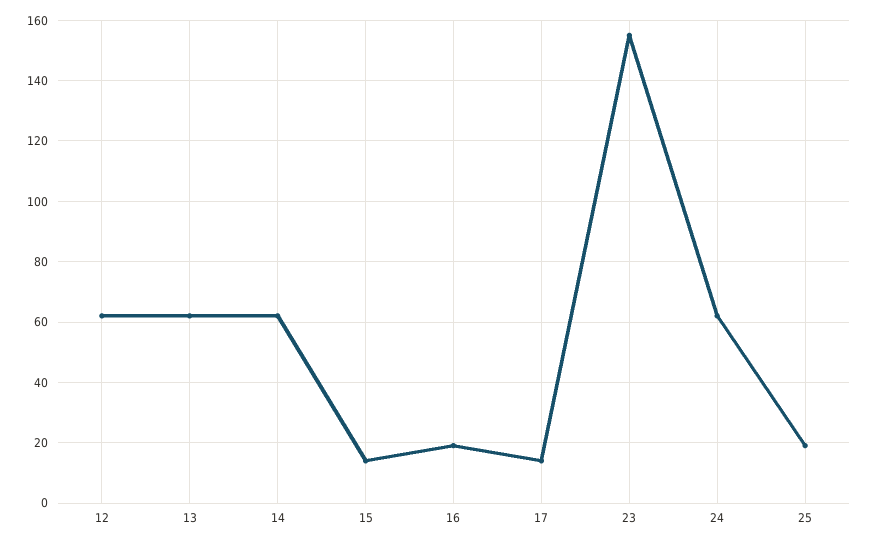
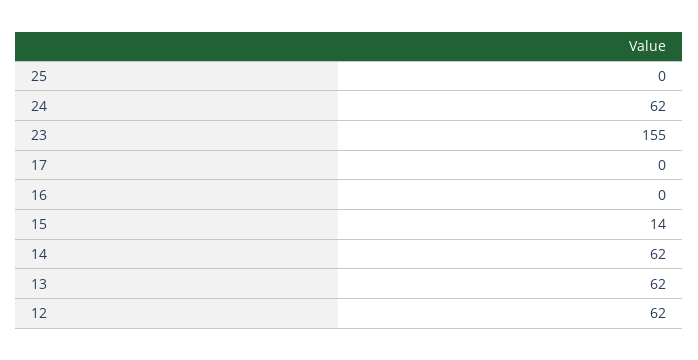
16: 20 -> 0
17: 15 -> 0
25: 20 -> 0

